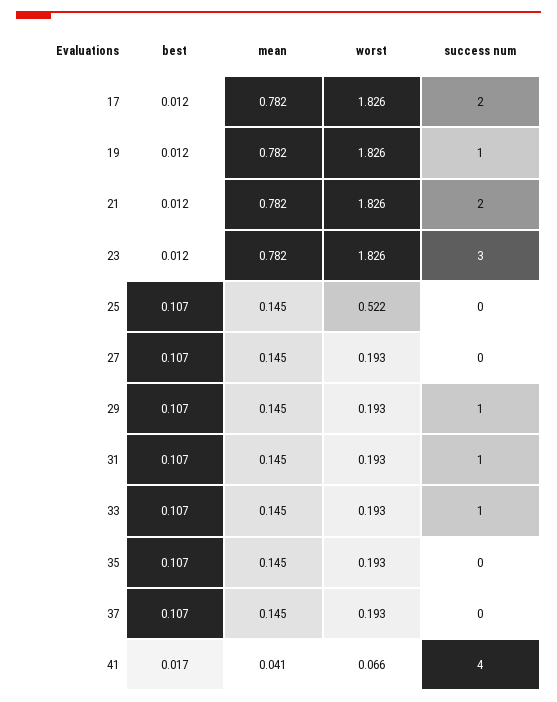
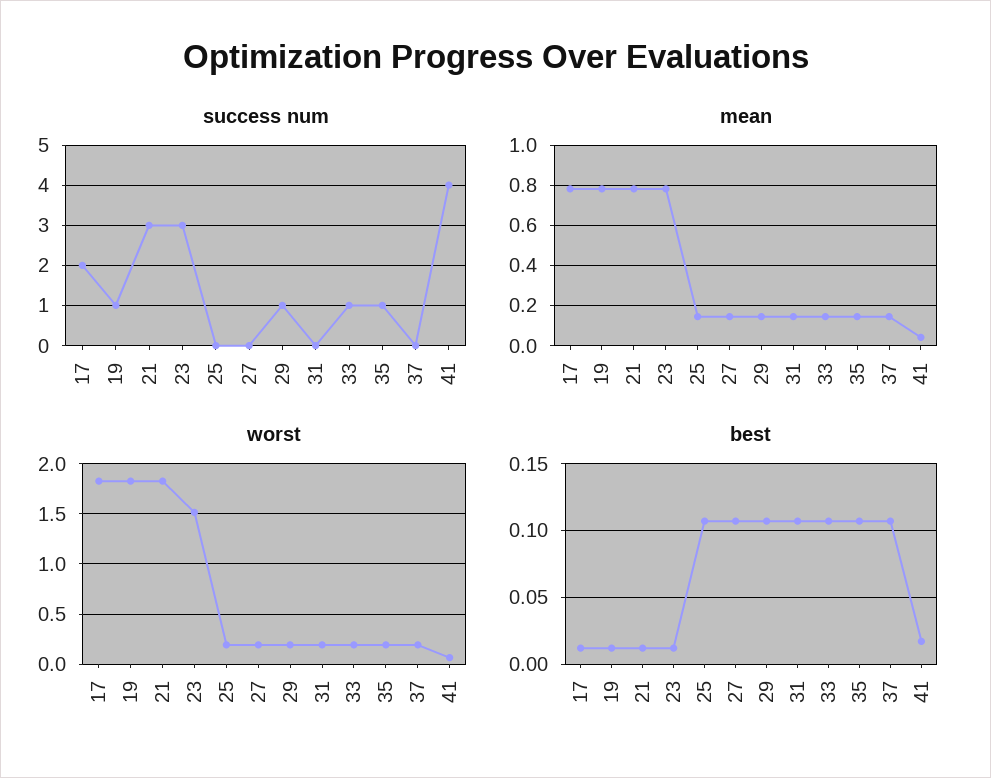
success num, 21: 2 -> 3
worst, 23: 1.826 -> 1.5
worst, 25: 0.522 -> 0.2
success num, 31: 1 -> 0
success num, 35: 0 -> 1

